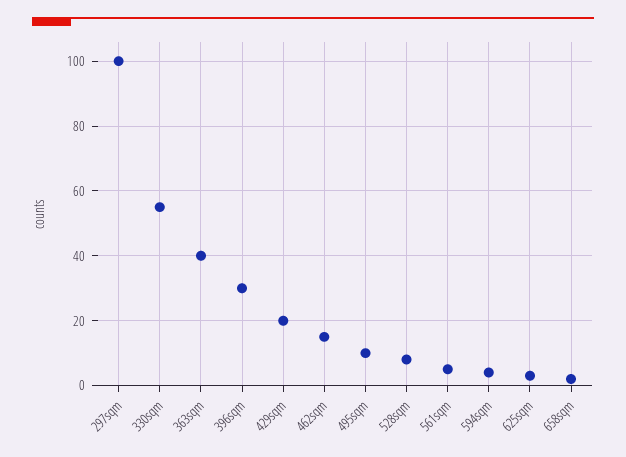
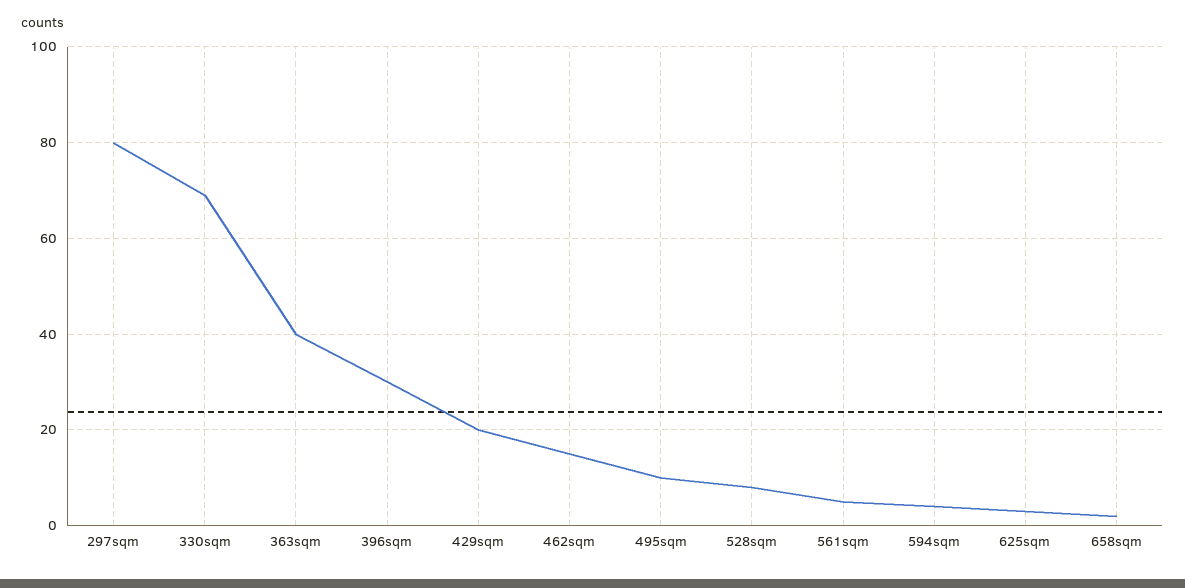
297sqm: 100 -> 80
330sqm: 55 -> 70

